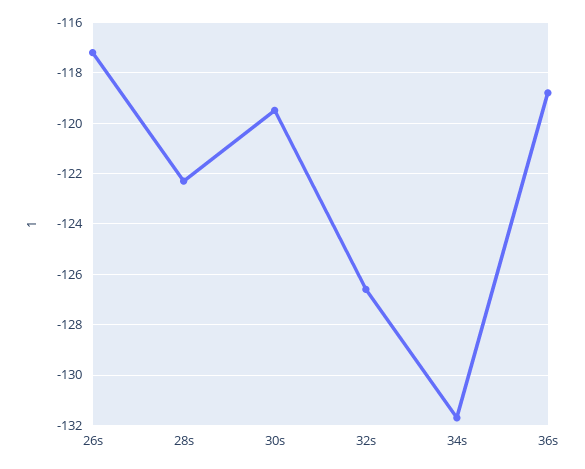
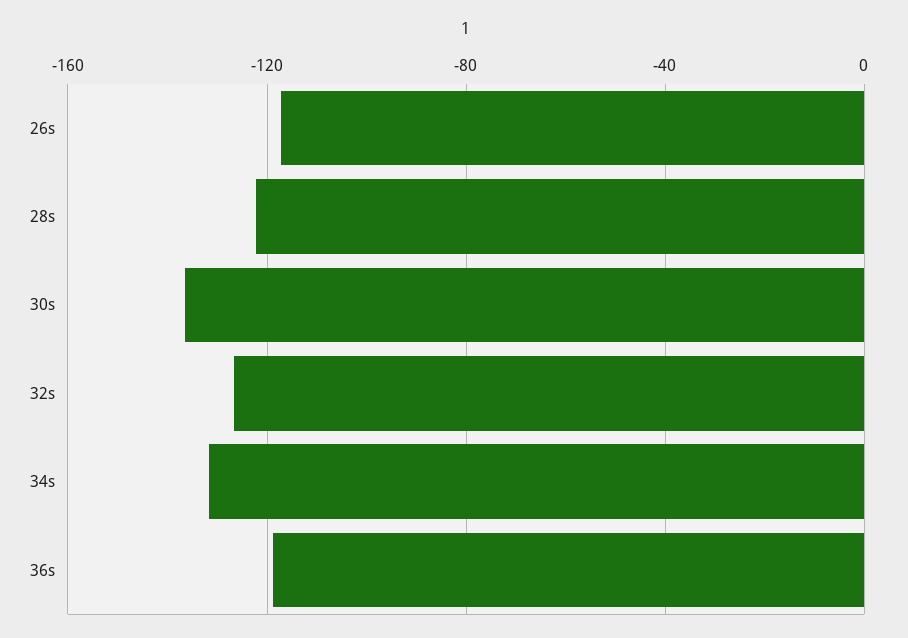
30s: -119.5 -> -135

